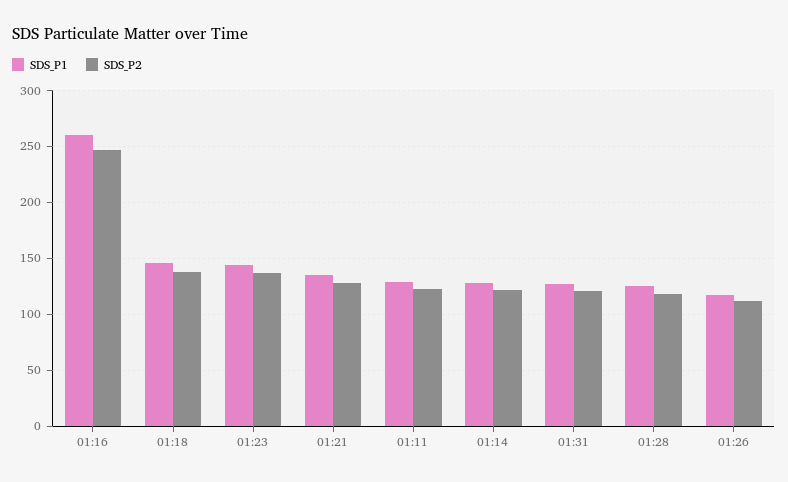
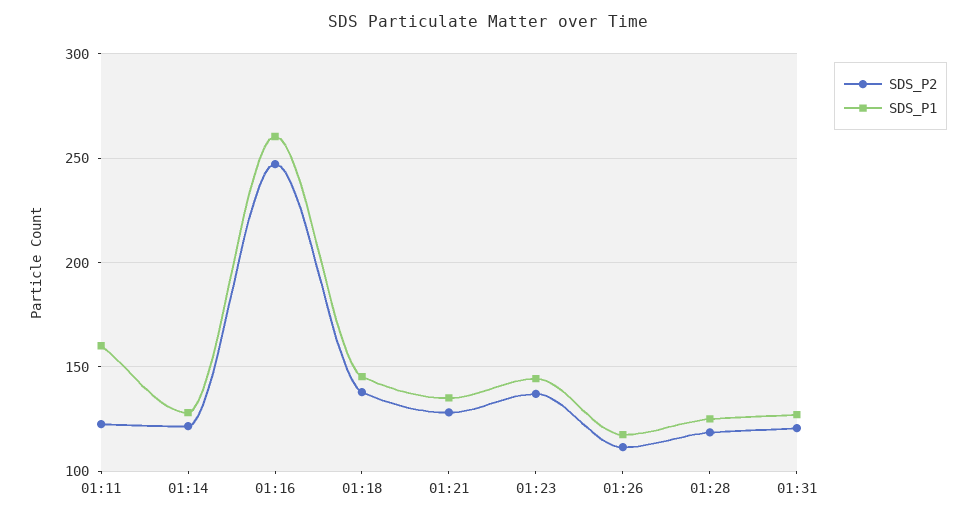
SDS_P1, 01:11: 130 -> 160

